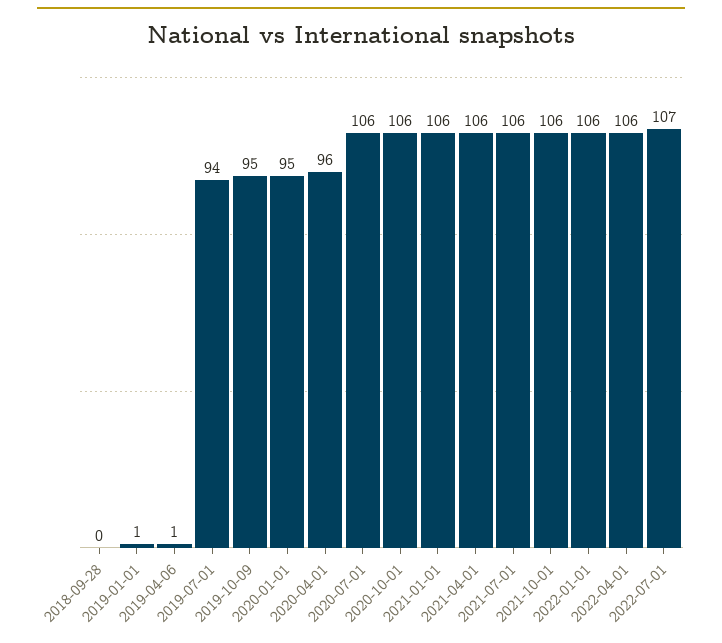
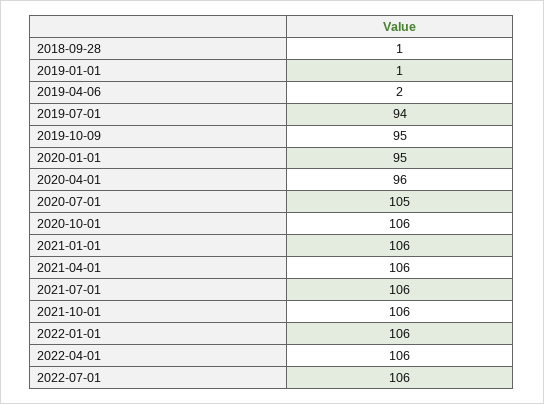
2018-09-28: 0 -> 1
2019-04-06: 1 -> 2
2020-07-01: 106 -> 105
2022-07-01: 107 -> 106

